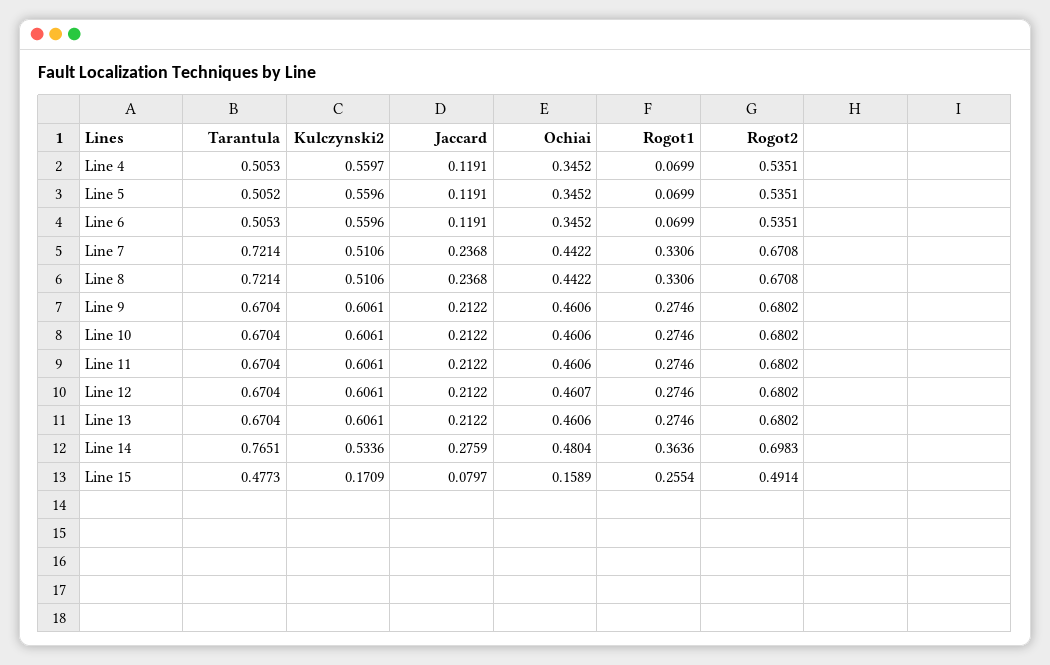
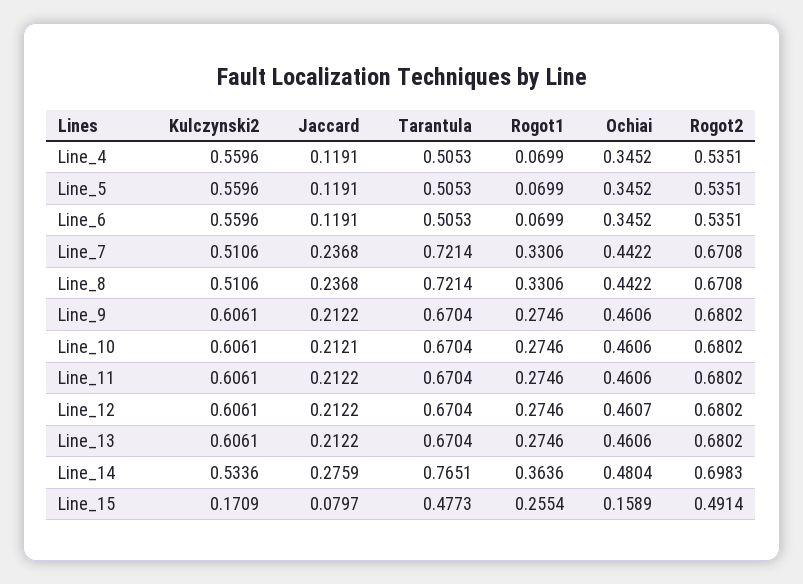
Kulczynski2, Line 4: 0.5597 -> 0.5596
Tarantula, Line 5: 0.5052 -> 0.5053
Jaccard, Line 10: 0.2122 -> 0.2121

